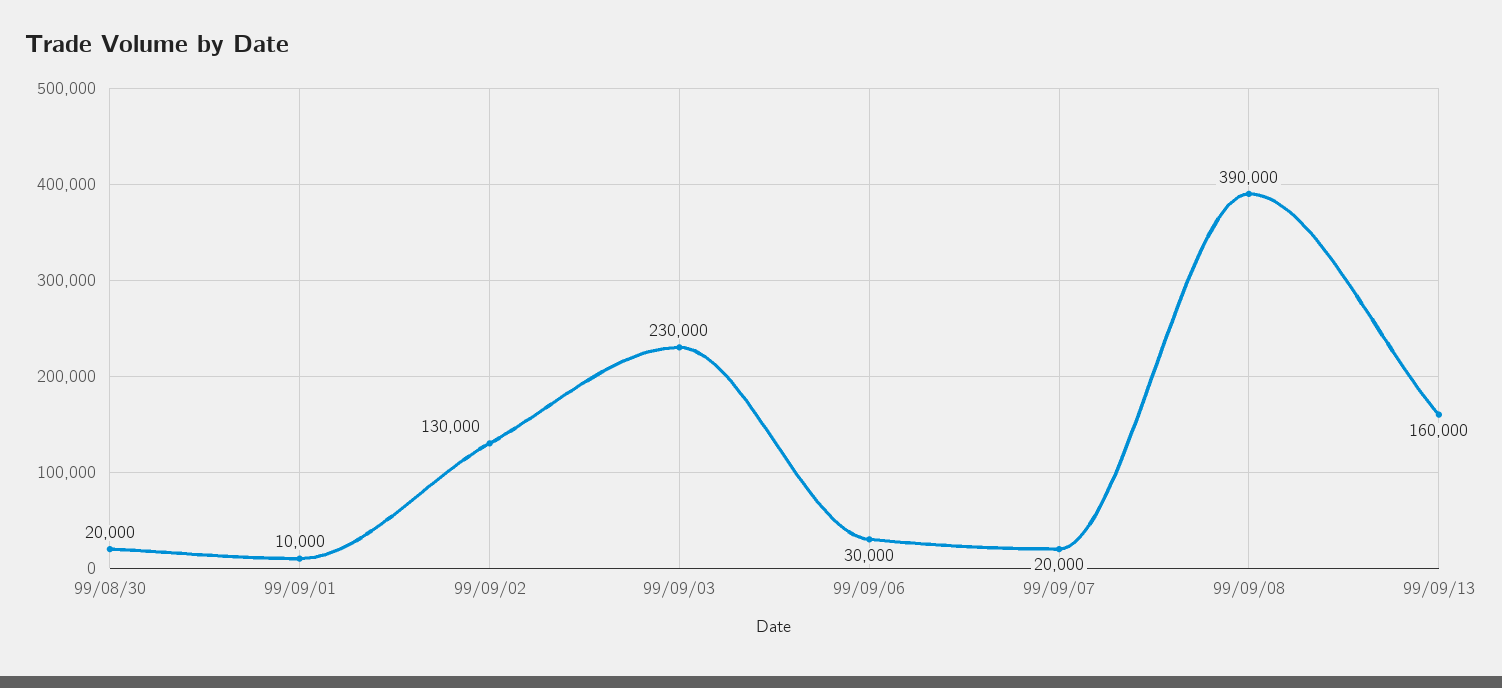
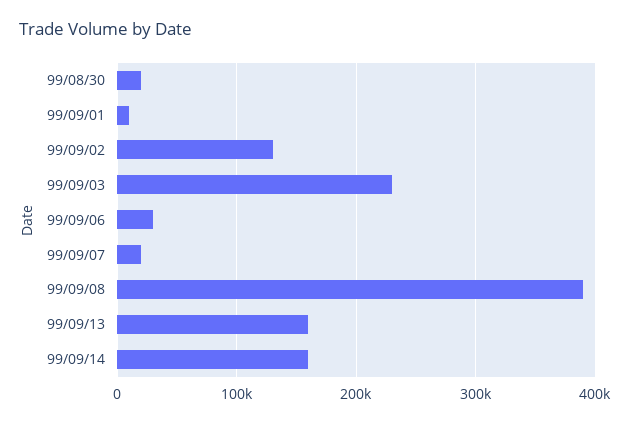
99/09/14: none -> 160000

